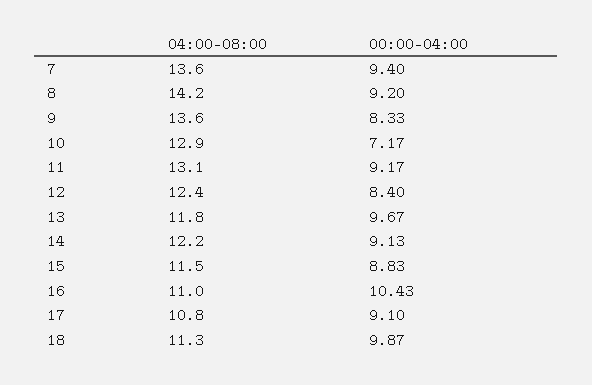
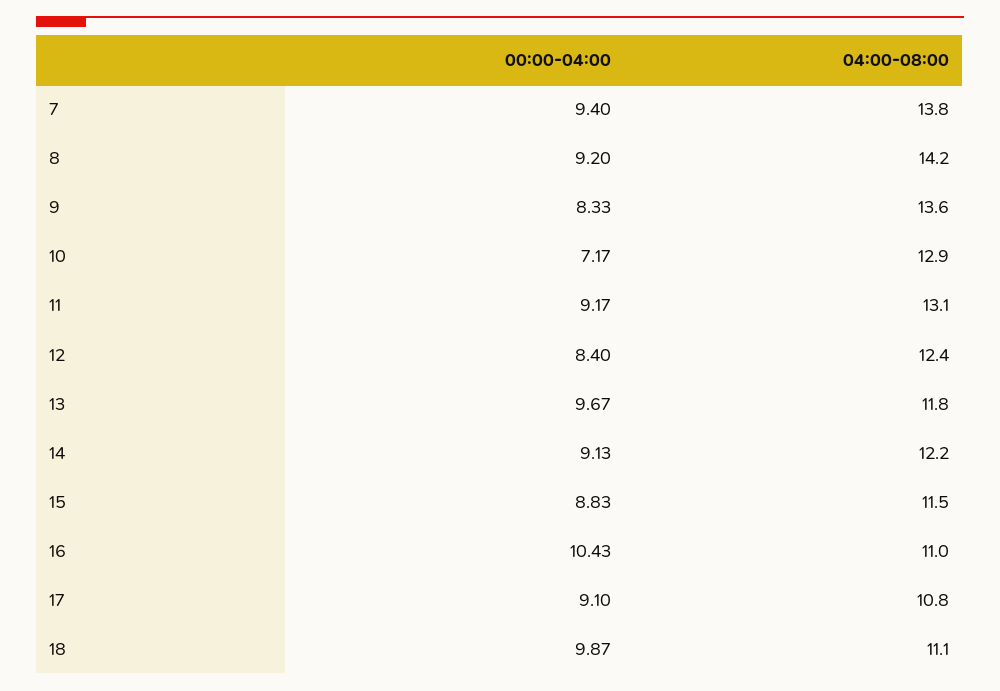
04:00-08:00, 7: 13.6 -> 13.8
04:00-08:00, 18: 11.3 -> 11.1

